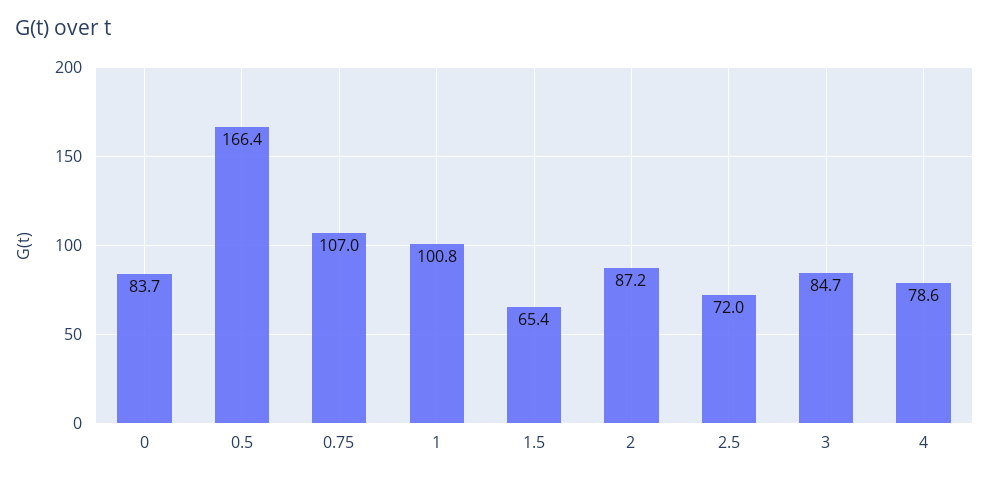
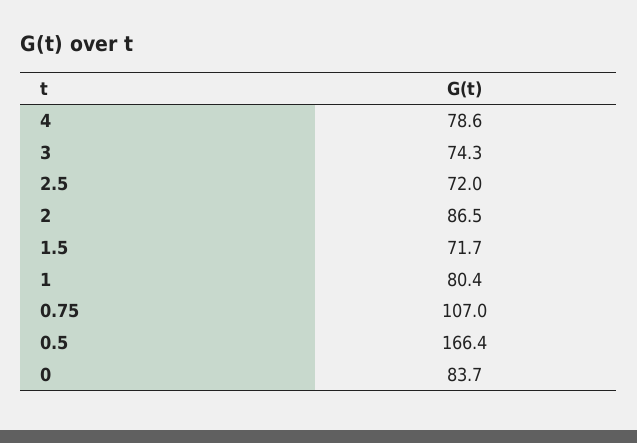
1: 100.8 -> 80.4
1.5: 65.4 -> 71.7
2: 87.2 -> 86.5
3: 84.7 -> 74.3

